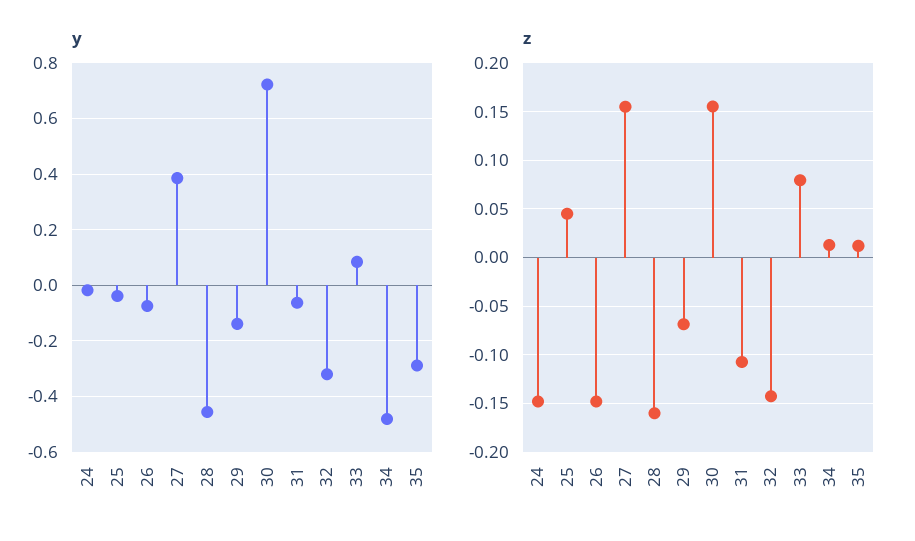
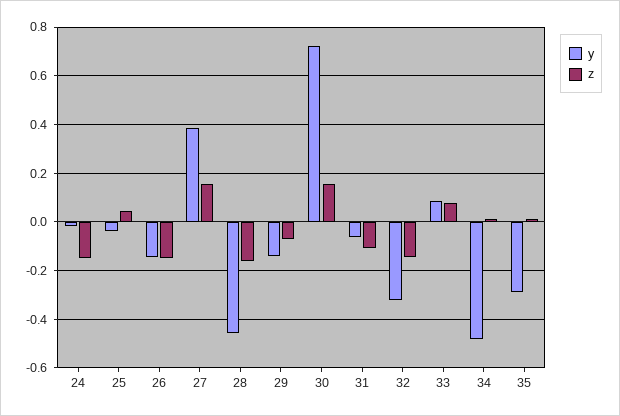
y, 26: -0.075 -> -0.15

